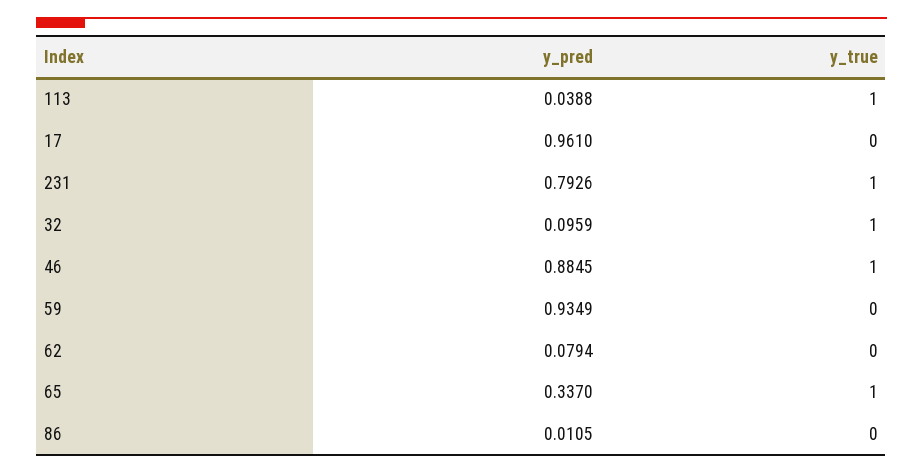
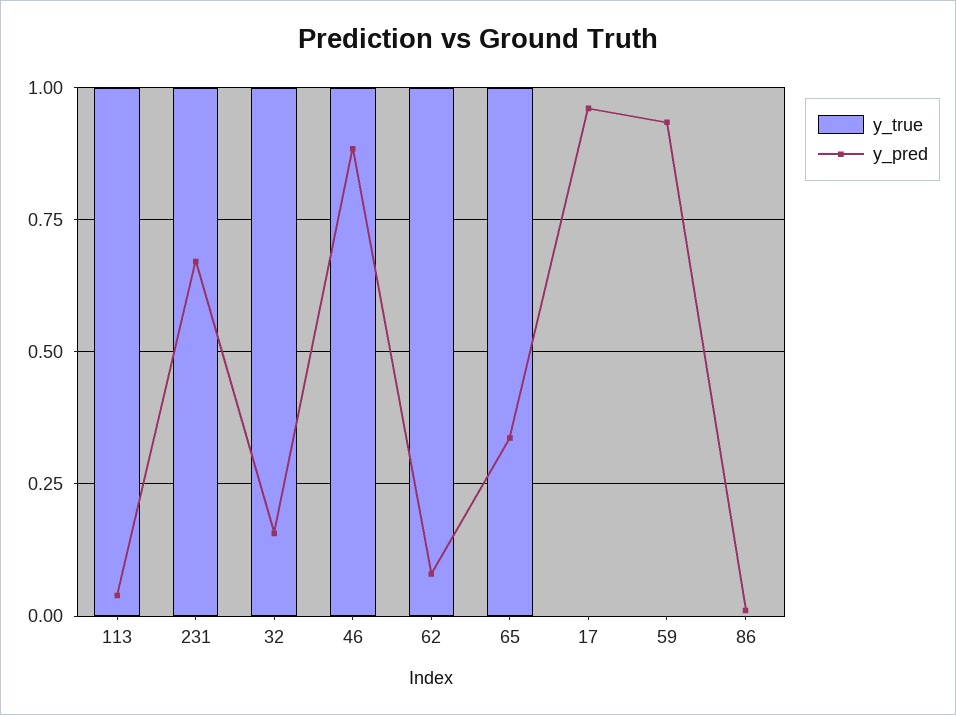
y_pred, 231: 0.7926 -> 0.675
y_pred, 32: 0.0959 -> 0.15
y_true, 62: 0 -> 1

